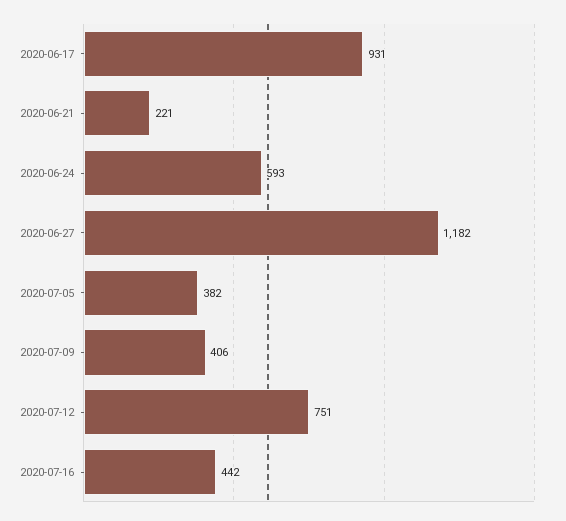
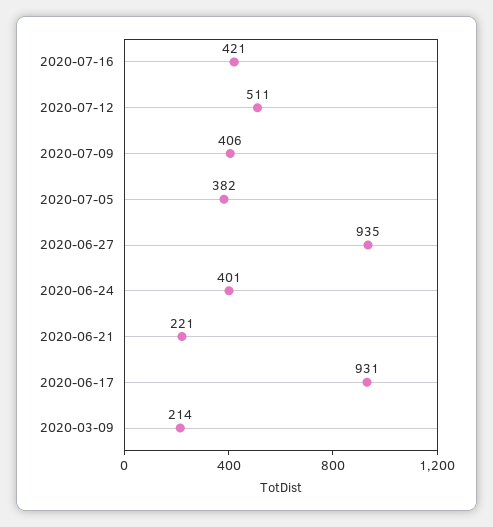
2020-06-24: 593 -> 401
2020-06-27: 1182 -> 935
2020-07-12: 751 -> 511
2020-07-16: 442 -> 421
2020-03-09: none -> 214

